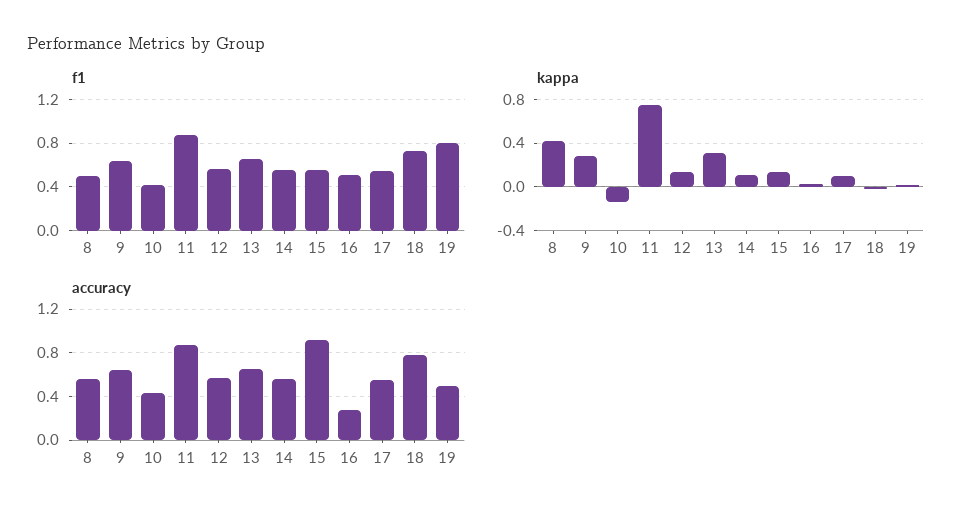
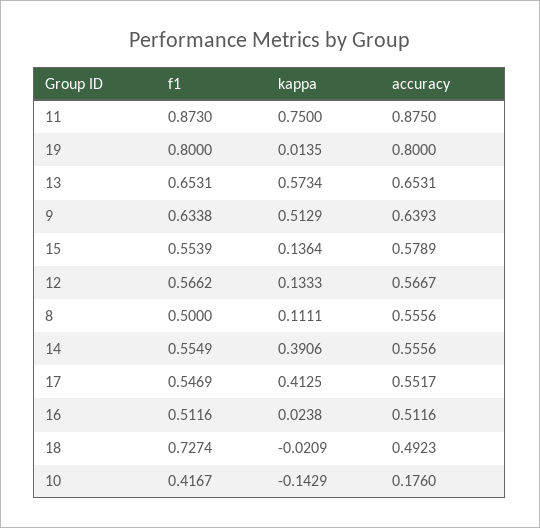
kappa, 8: 0.4 -> 0.1111
kappa, 9: 0.3 -> 0.5129
kappa, 13: 0.3 -> 0.5734
kappa, 14: 0.1 -> 0.3906
kappa, 17: 0.1 -> 0.4125
accuracy, 10: 0.4 -> 0.176
accuracy, 15: 0.9 -> 0.5789
accuracy, 16: 0.3 -> 0.5116
accuracy, 18: 0.8 -> 0.4923
accuracy, 19: 0.5 -> 0.8

